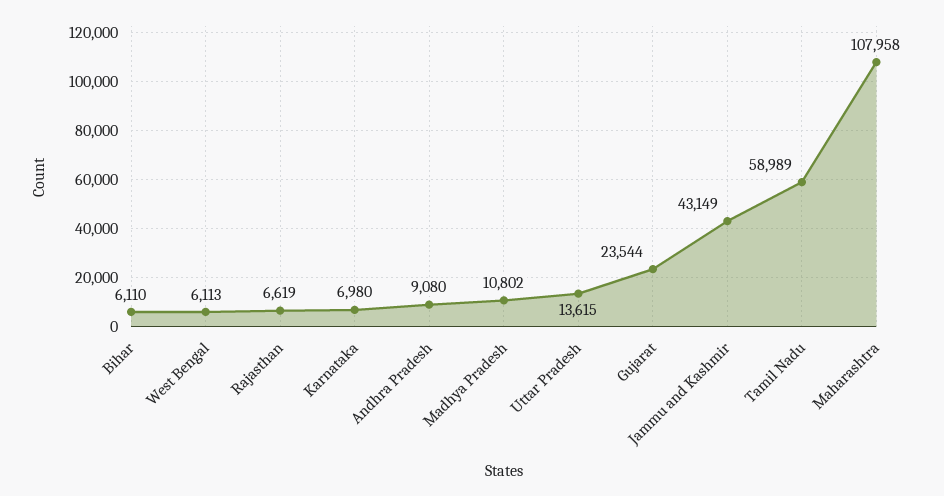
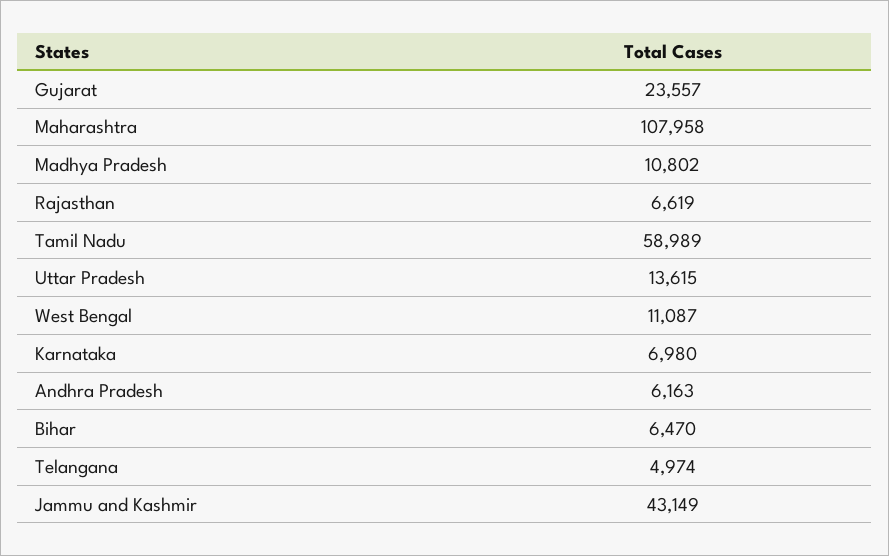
Bihar: 6110 -> 6470
West Bengal: 6113 -> 11087
Andhra Pradesh: 9080 -> 6163
Gujarat: 23544 -> 23557
Telangana: none -> 4974

